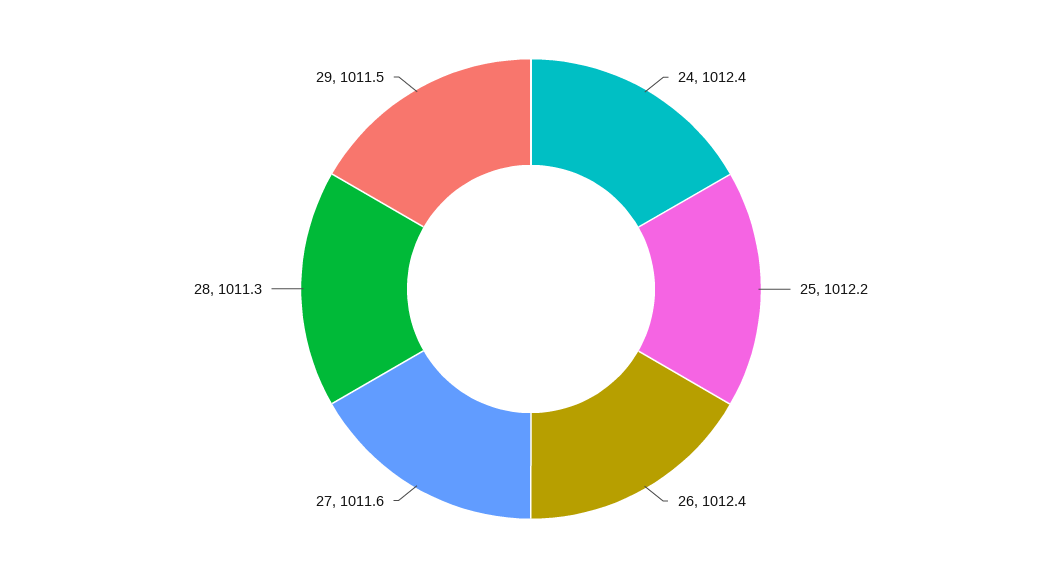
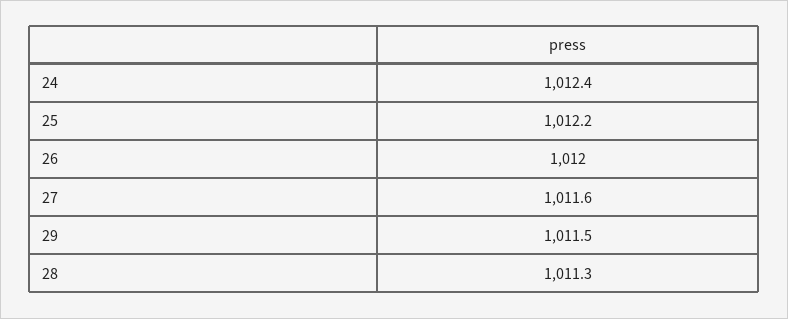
26: 1012.4 -> 1012

